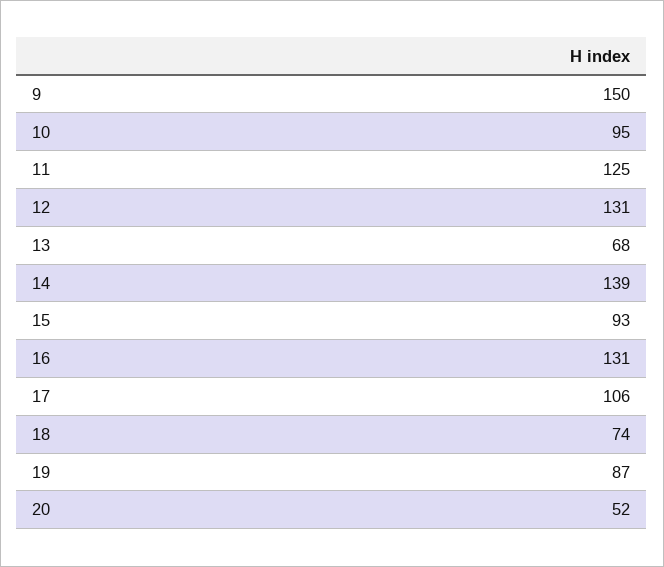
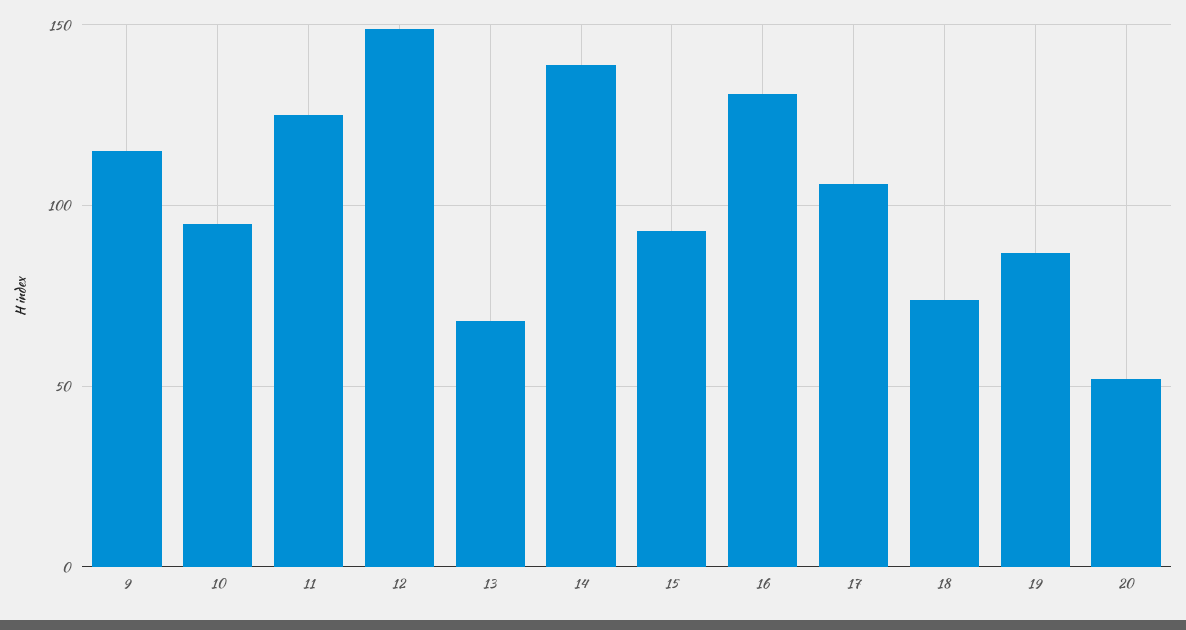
9: 150 -> 115
12: 131 -> 150

